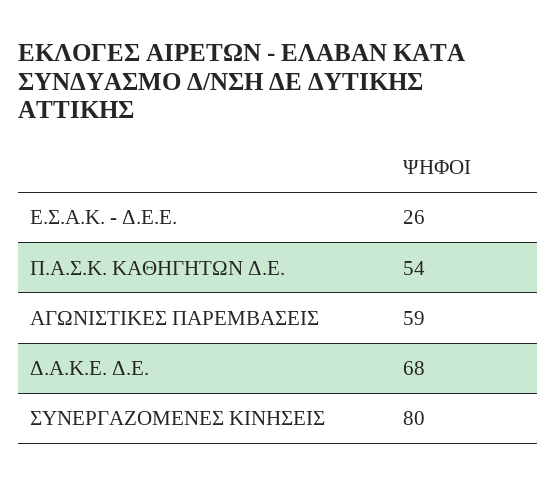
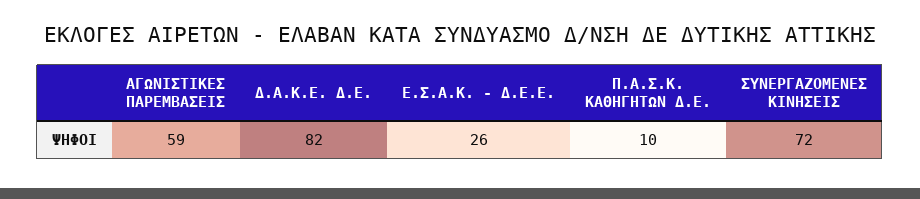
Π.Α.Σ.Κ. ΚΑΘΗΓΗΤΩΝ Δ.Ε.: 54 -> 10
Δ.Α.Κ.Ε. Δ.Ε.: 68 -> 82
ΣΥΝΕΡΓΑΖΟΜΕΝΕΣ ΚΙΝΗΣΕΙΣ: 80 -> 72

